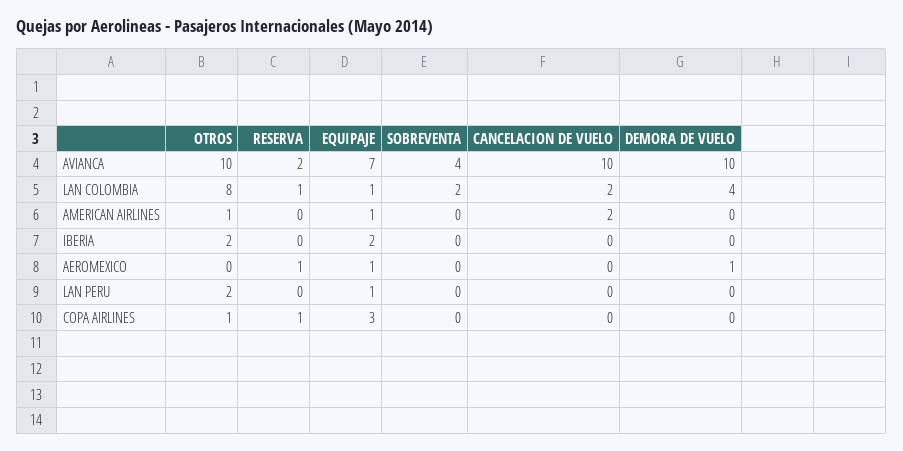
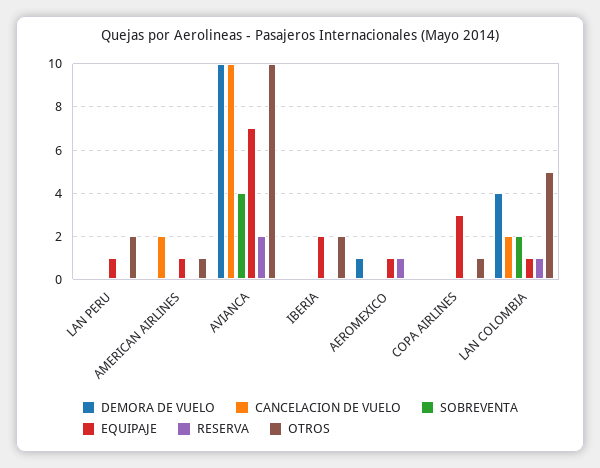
OTROS, LAN COLOMBIA: 8 -> 5
RESERVA, COPA AIRLINES: 1 -> 0

